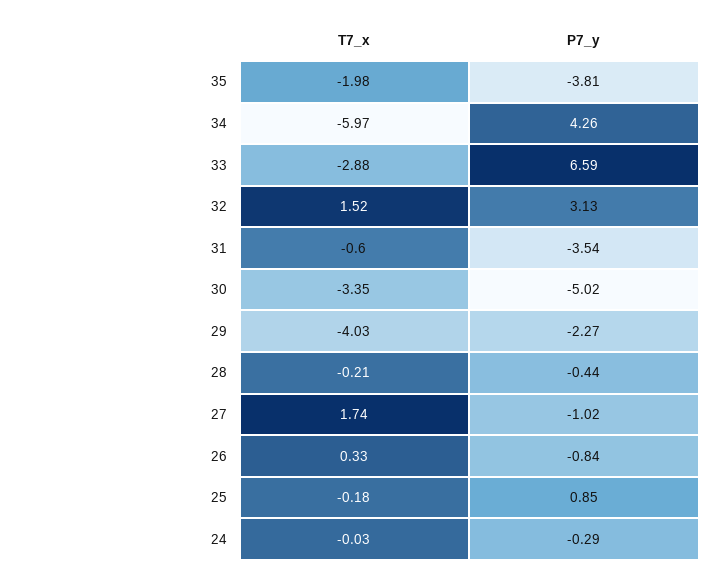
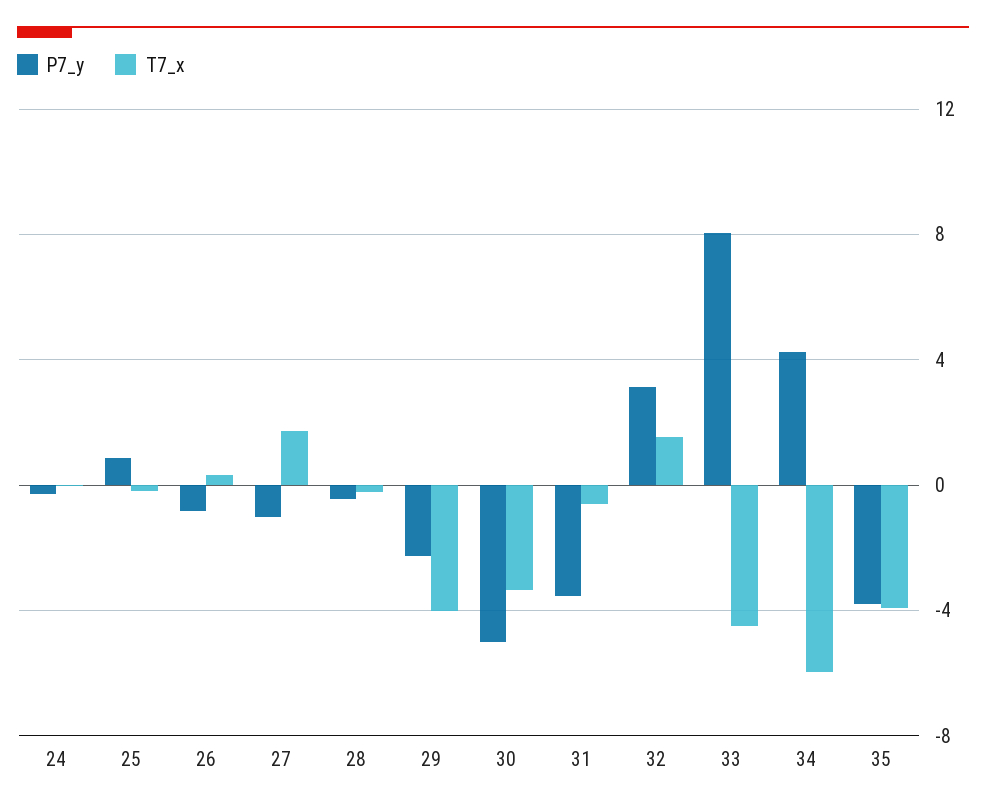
T7_x, 35: -1.98 -> -4
T7_x, 33: -2.88 -> -4.5
P7_y, 33: 6.59 -> 8

